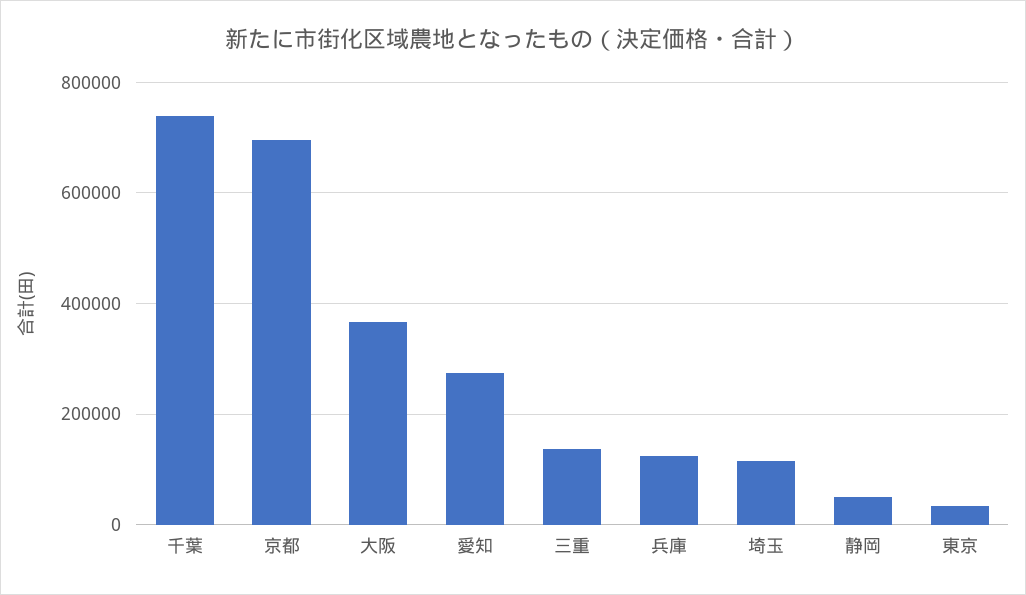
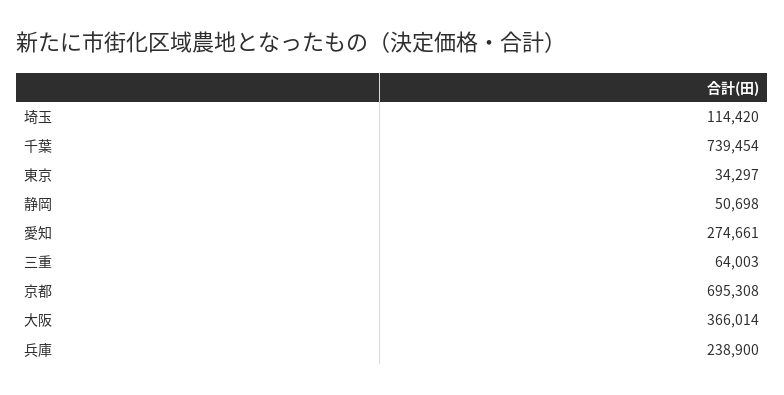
三重: 140000 -> 64003
兵庫: 120000 -> 238900

